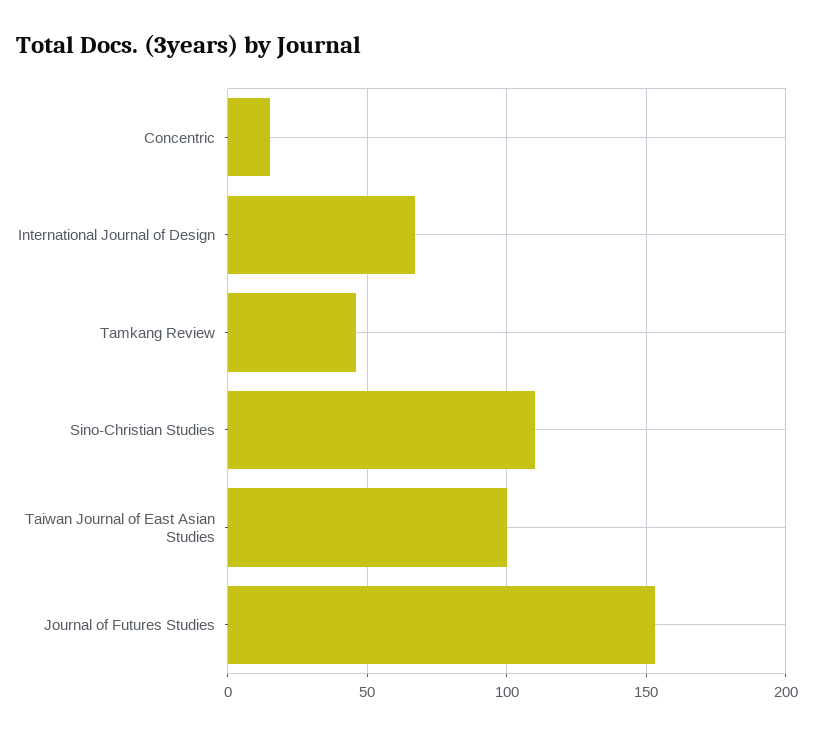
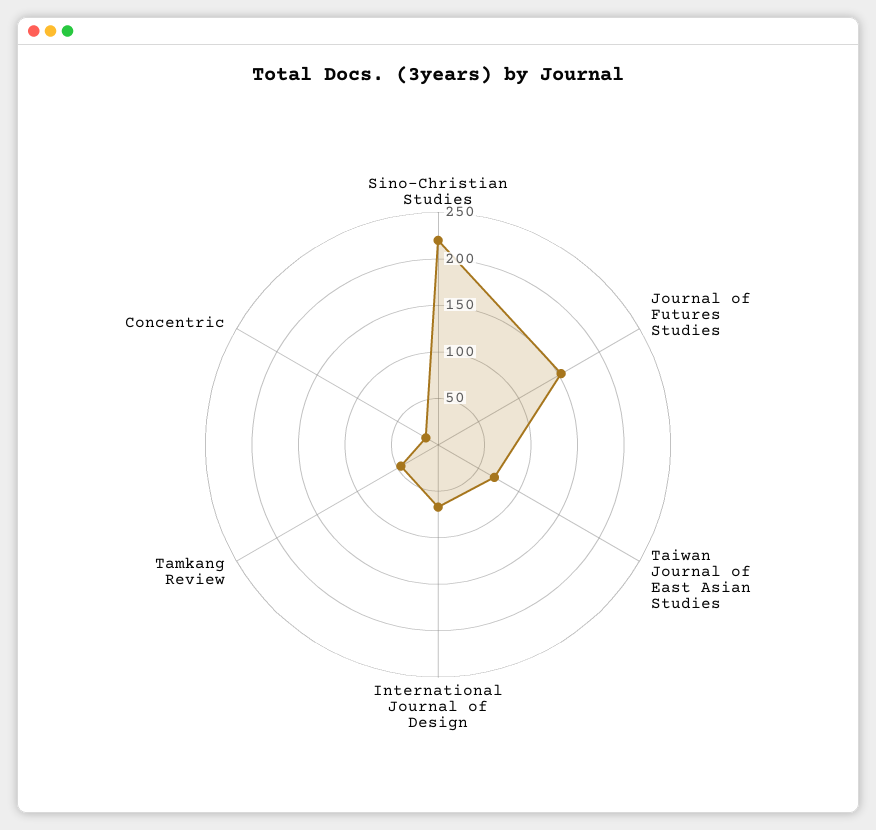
Sino-Christian Studies: 110 -> 220
Taiwan Journal of East Asian Studies: 100 -> 70

